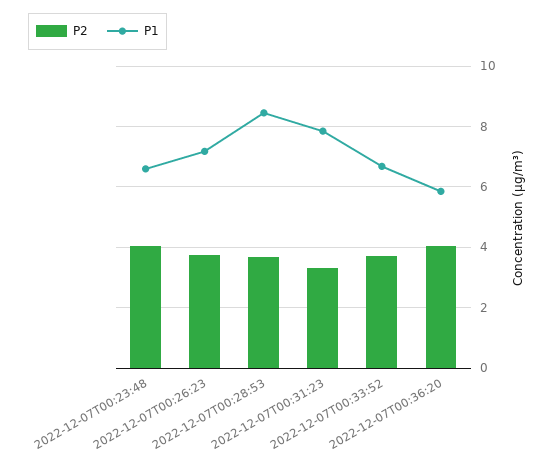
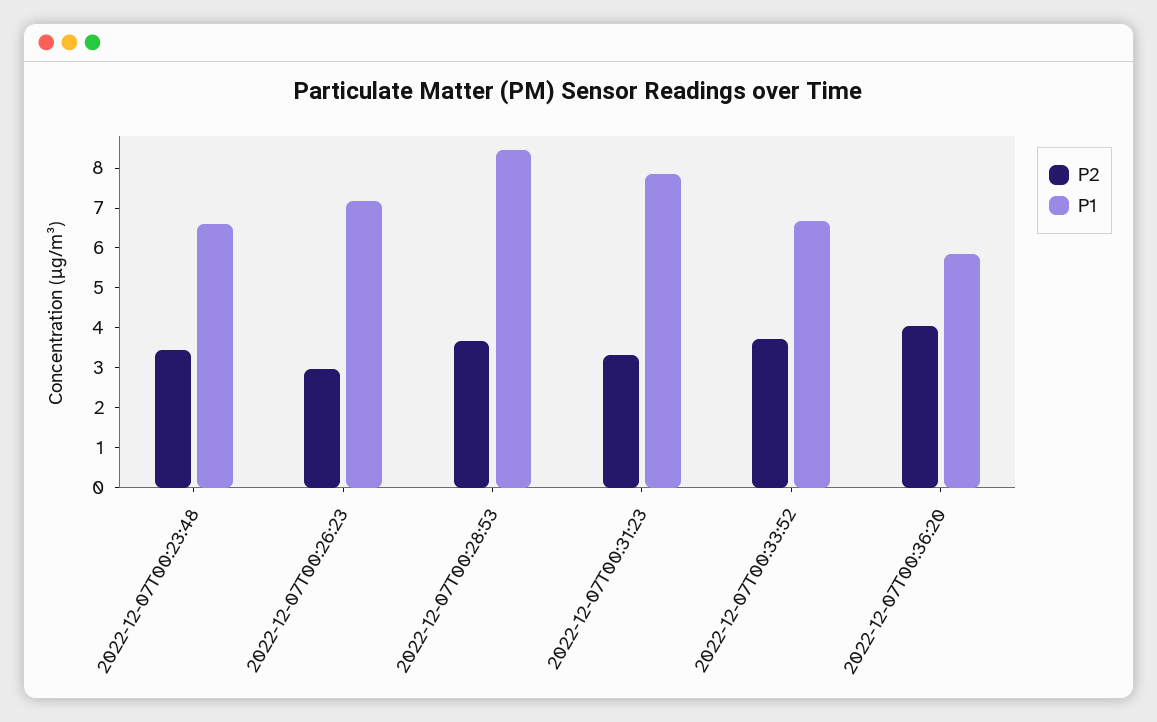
P2, 2022-12-07T00:23:48: 4 -> 3.5
P2, 2022-12-07T00:26:23: 3.8 -> 3

